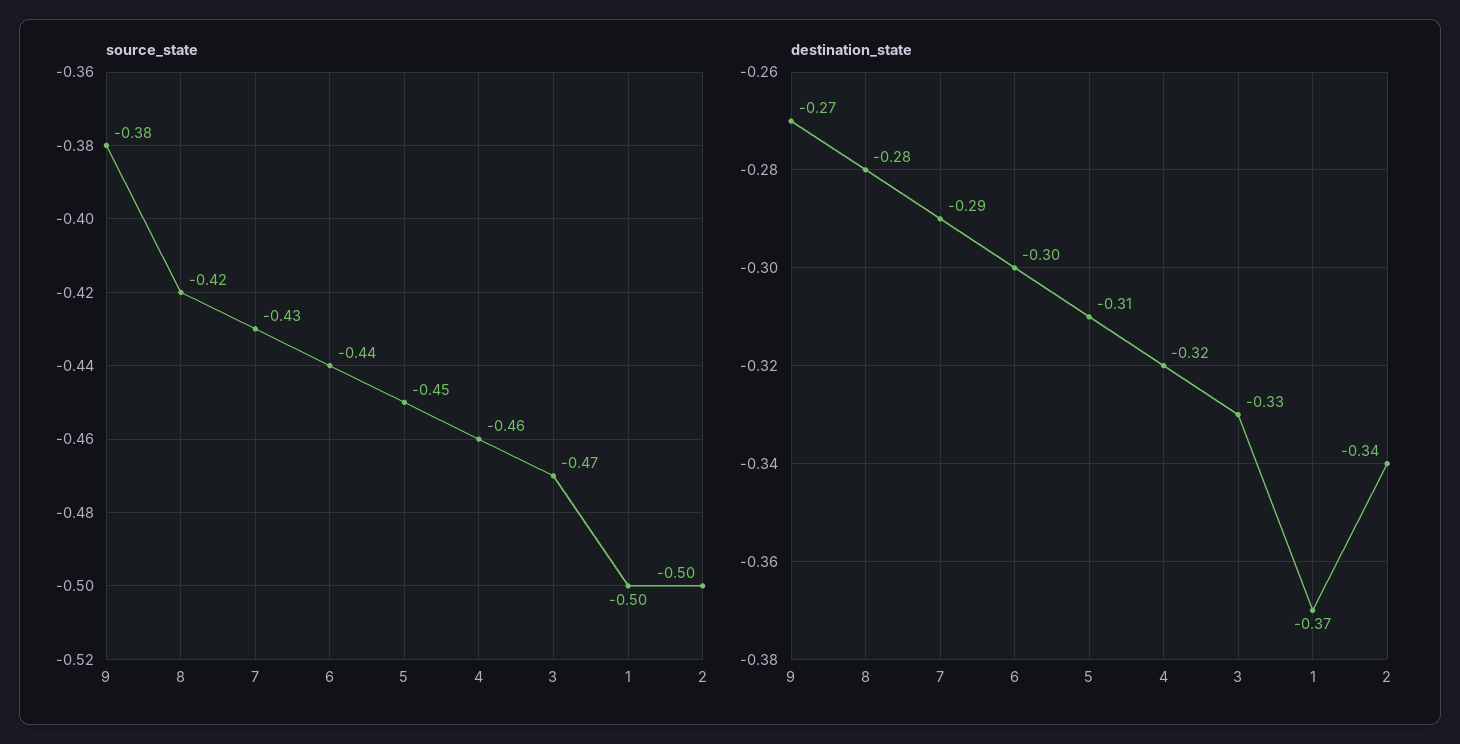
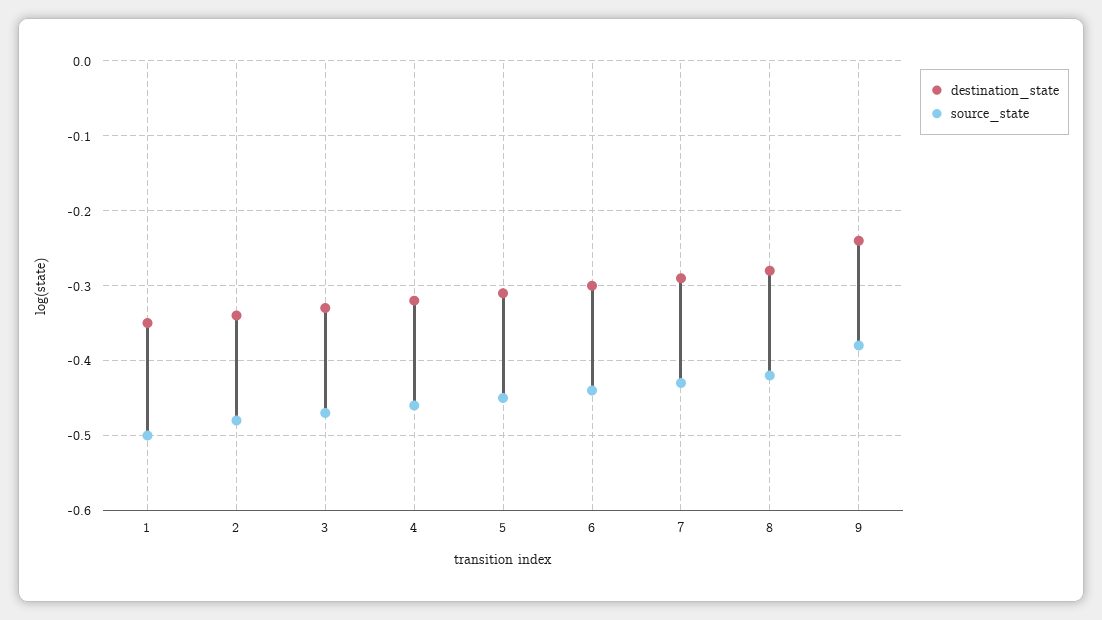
source_state, 2: -0.5 -> -0.48
destination_state, 9: -0.27 -> -0.24
destination_state, 1: -0.37 -> -0.35

